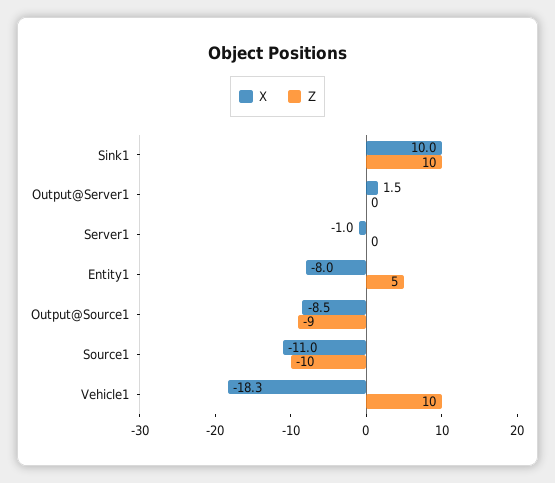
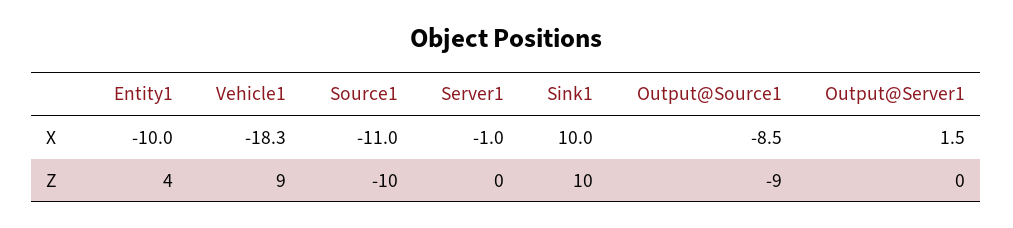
X, Entity1: -8 -> -10
Z, Entity1: 5 -> 4
Z, Vehicle1: 10 -> 9

